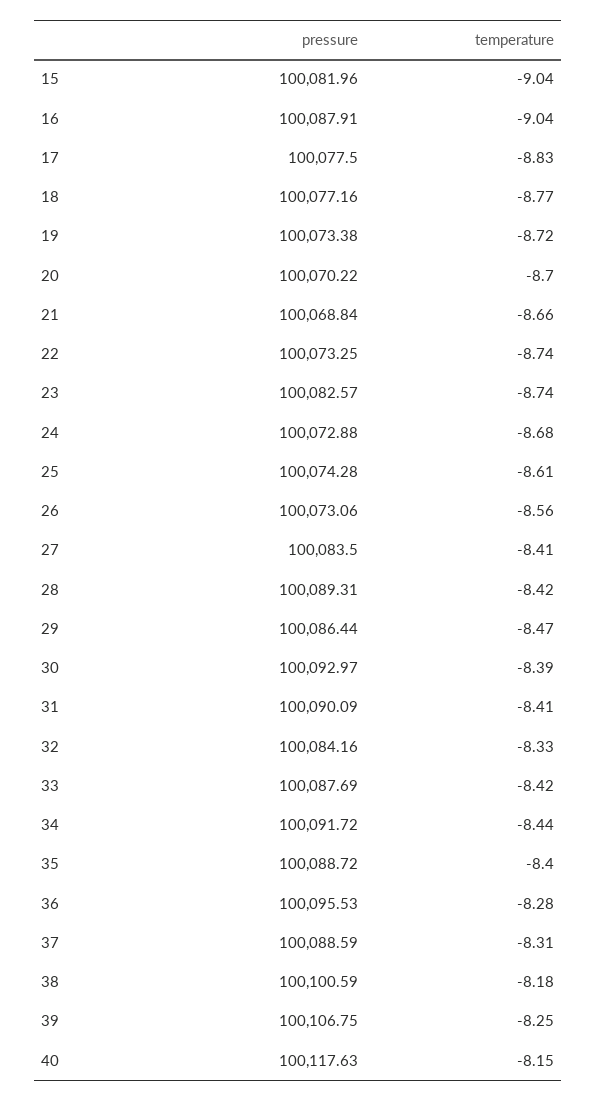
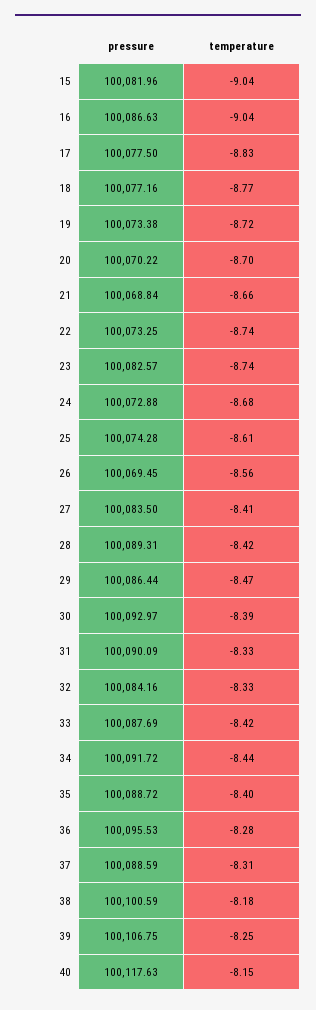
pressure, 16: 100087.91 -> 100086.63
pressure, 26: 100073.06 -> 100069.45
temperature, 31: -8.41 -> -8.33

